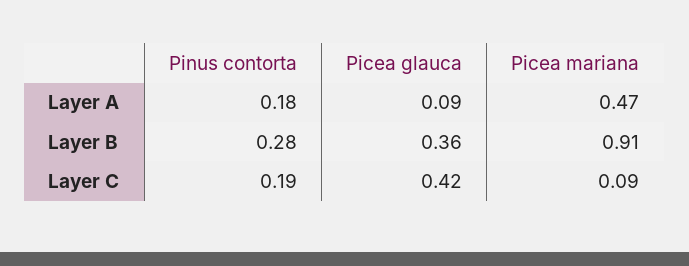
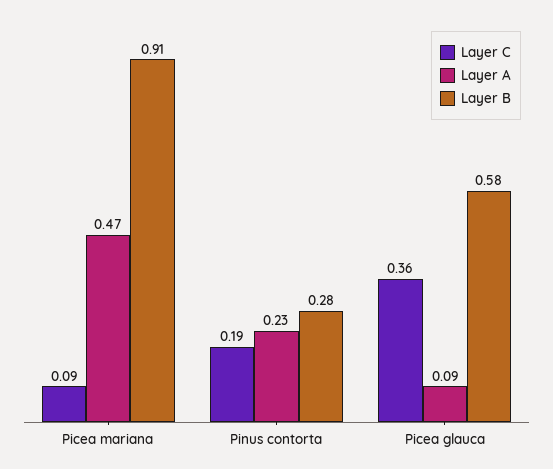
Layer A, Pinus contorta: 0.18 -> 0.23
Layer B, Picea glauca: 0.36 -> 0.58
Layer C, Picea glauca: 0.42 -> 0.36

